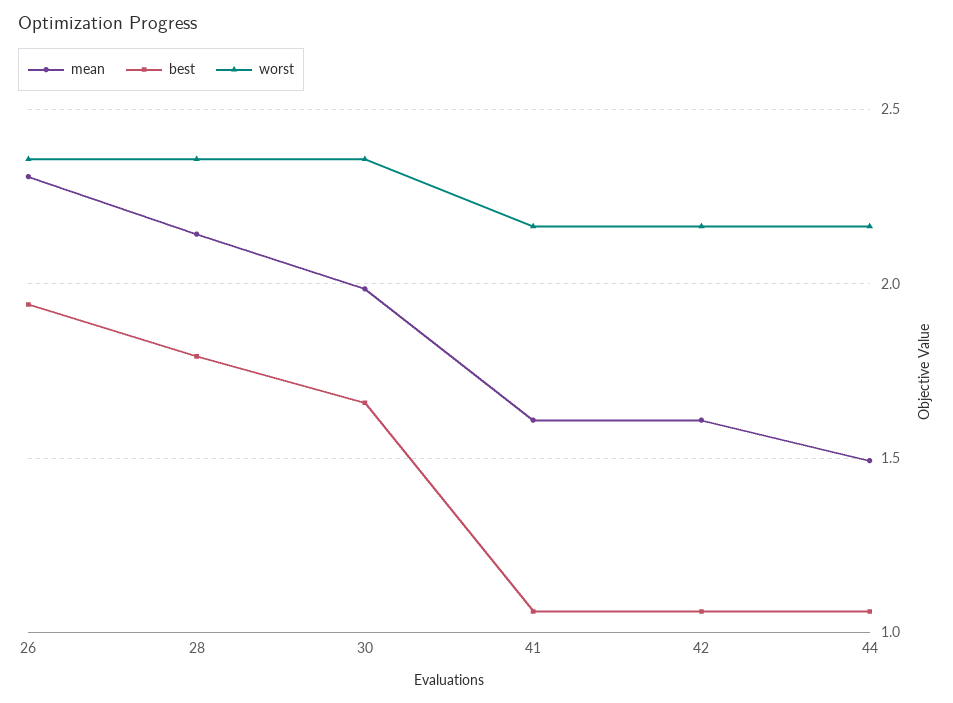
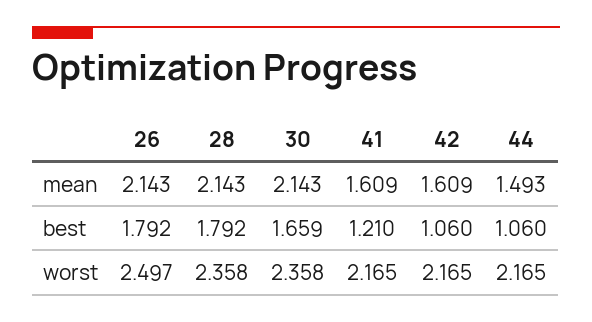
mean, 26: 2.3 -> 2.143
best, 26: 1.95 -> 1.792
worst, 26: 2.35 -> 2.497
mean, 30: 2 -> 2.143
best, 41: 1.05 -> 1.21

